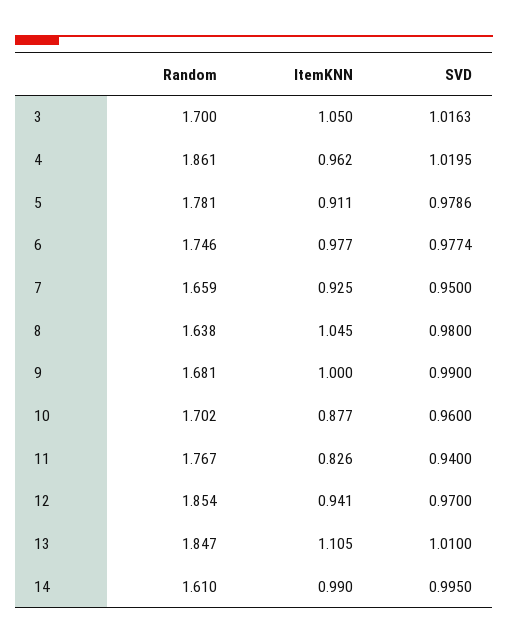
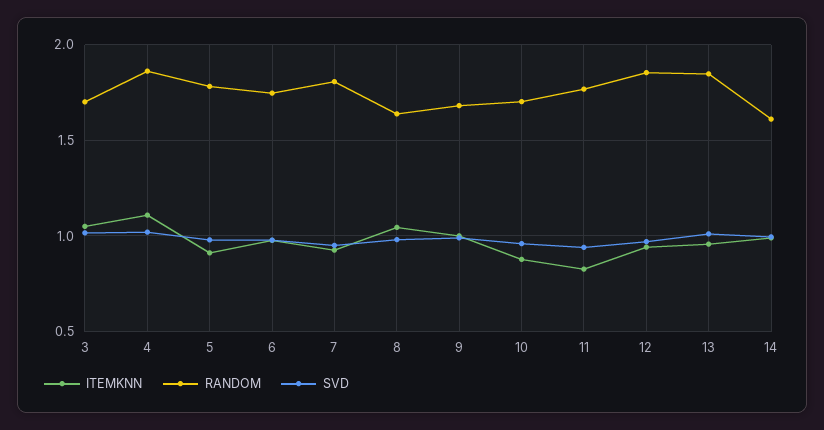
ItemKNN, 4: 0.962 -> 1.1
Random, 7: 1.659 -> 1.8
ItemKNN, 13: 1.105 -> 0.95

